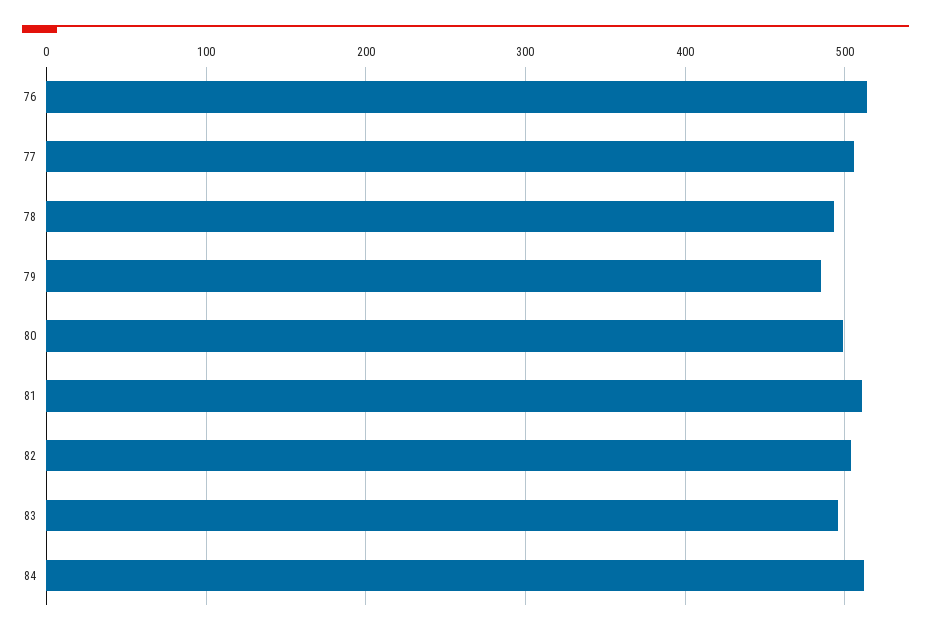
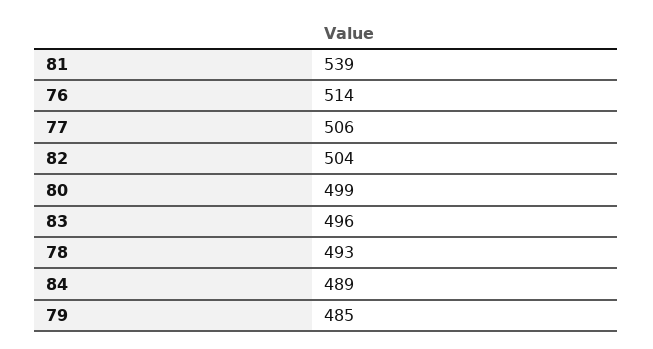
81: 510 -> 539
84: 510 -> 489

